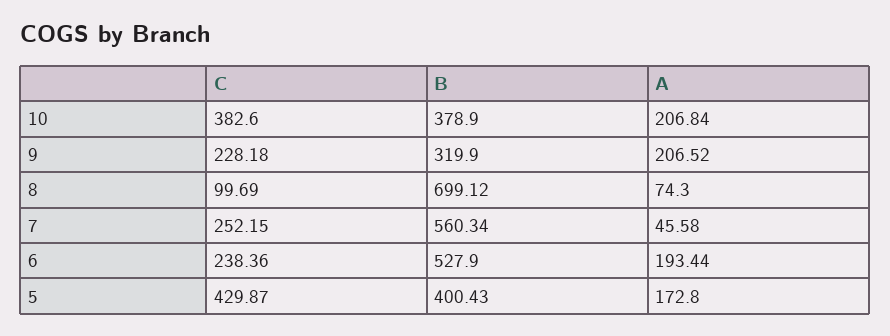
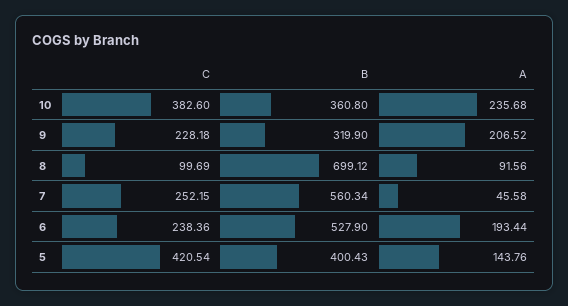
B, 10: 378.9 -> 360.8
A, 10: 206.84 -> 235.68
A, 8: 74.3 -> 91.56
C, 5: 429.87 -> 420.54
A, 5: 172.8 -> 143.76

